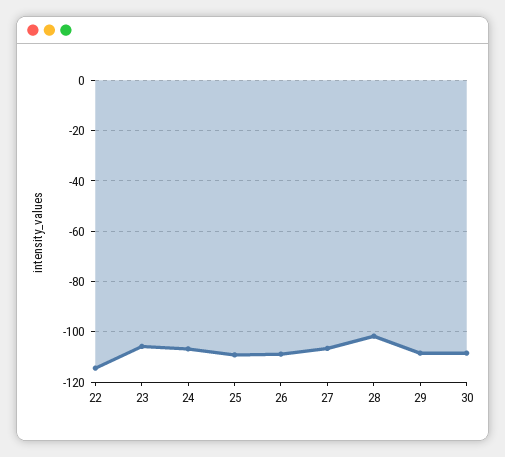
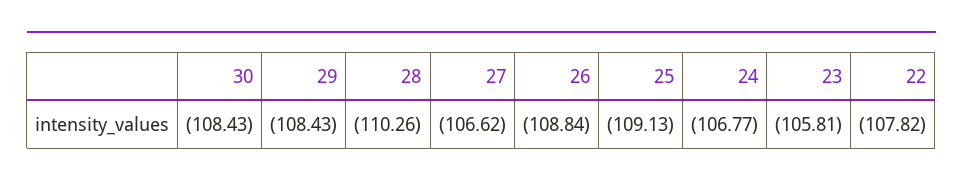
22: -115 -> -107.82
28: -102.5 -> -110.26

